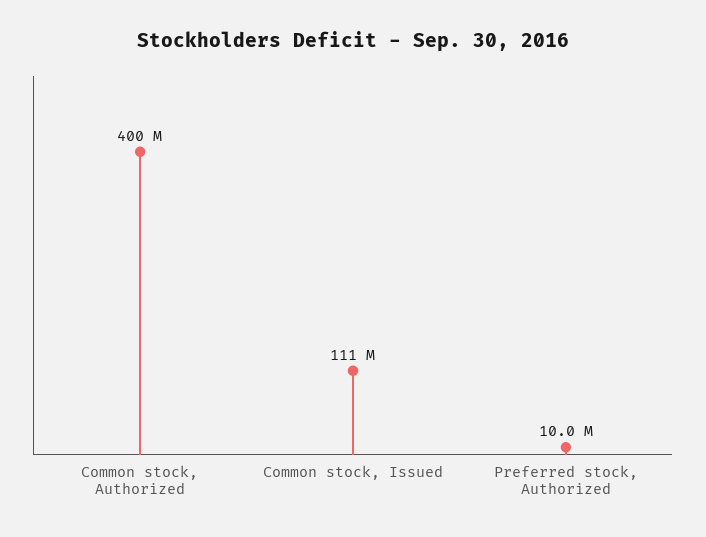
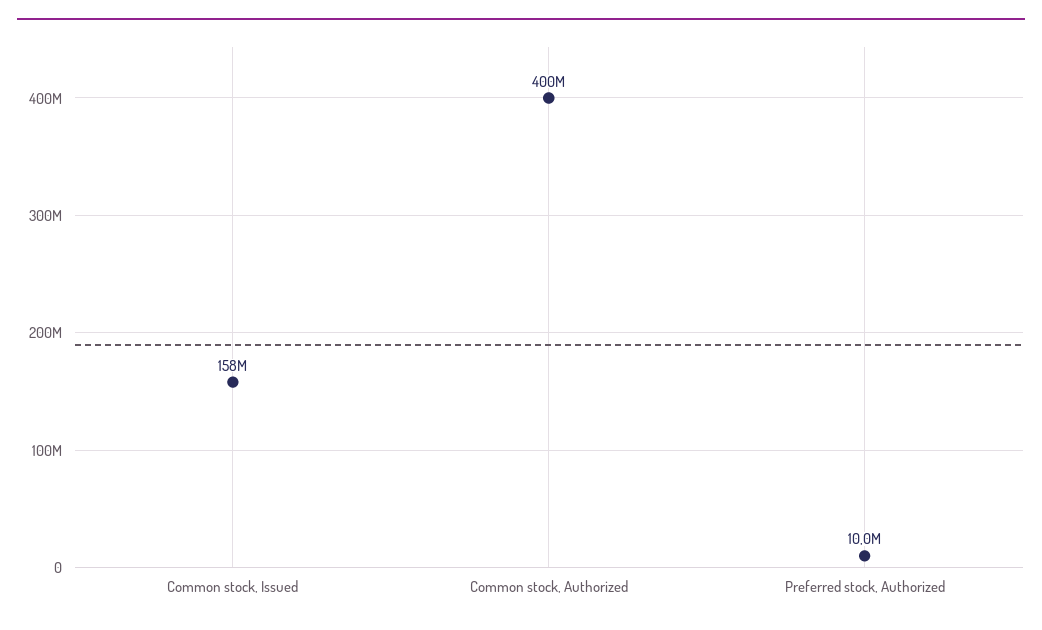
Common stock, Issued: 111000000 -> 158000000

